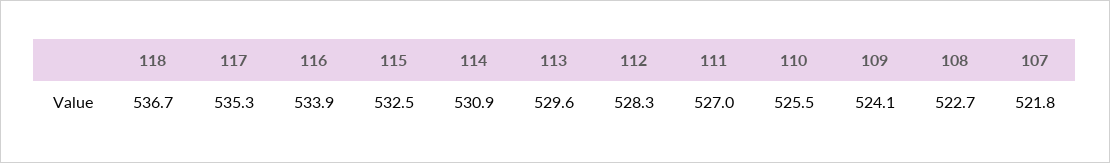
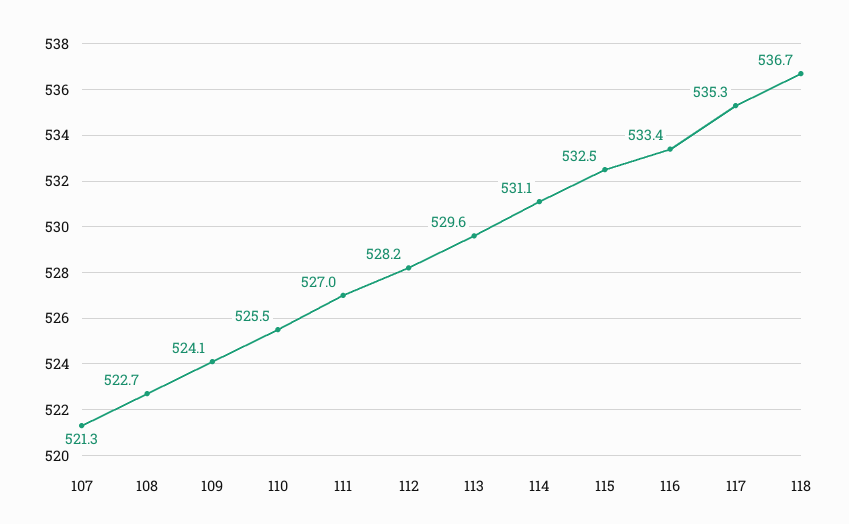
116: 533.9 -> 533.4
114: 530.9 -> 531.1
112: 528.3 -> 528.2
107: 521.8 -> 521.3

